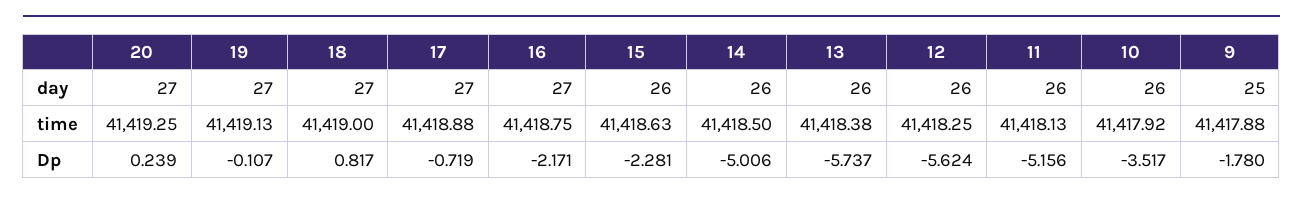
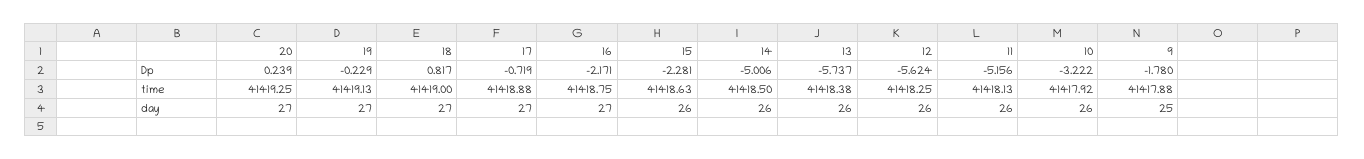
19, Dp: -0.107 -> -0.229
10, Dp: -3.517 -> -3.222

